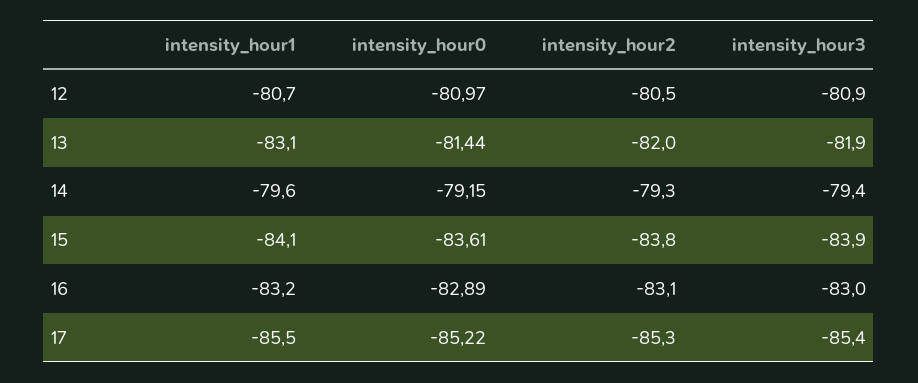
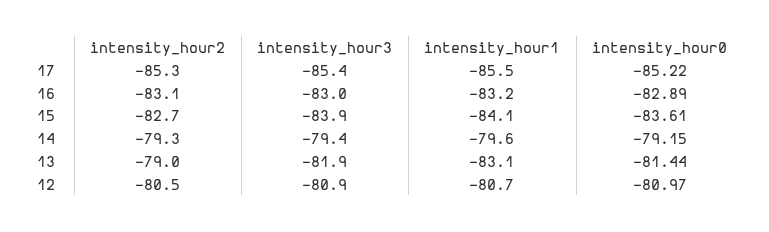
intensity_hour2, 13: -82 -> -79
intensity_hour2, 15: -83.8 -> -82.7

